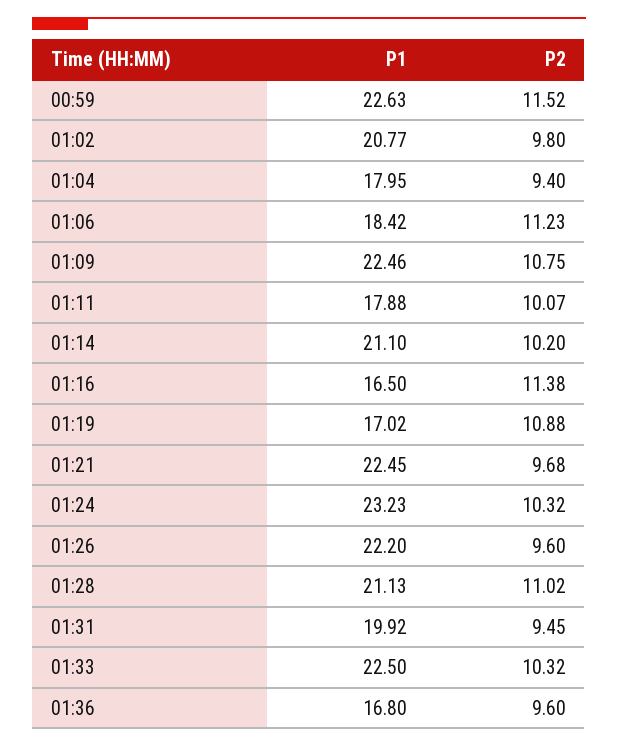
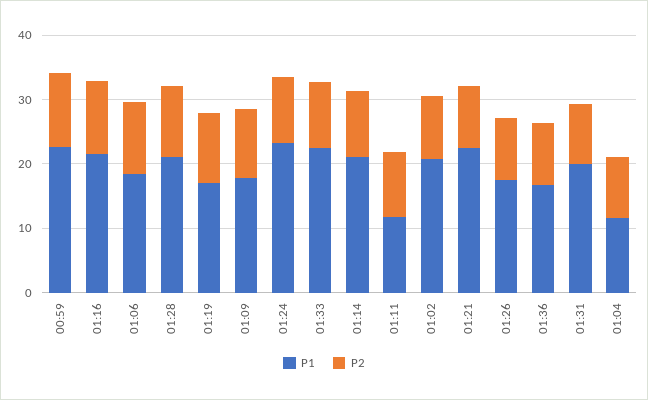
P1, 01:04: 17.95 -> 12
P1, 01:09: 22.46 -> 18
P1, 01:11: 17.88 -> 12
P1, 01:16: 16.5 -> 22
P1, 01:26: 22.2 -> 18

